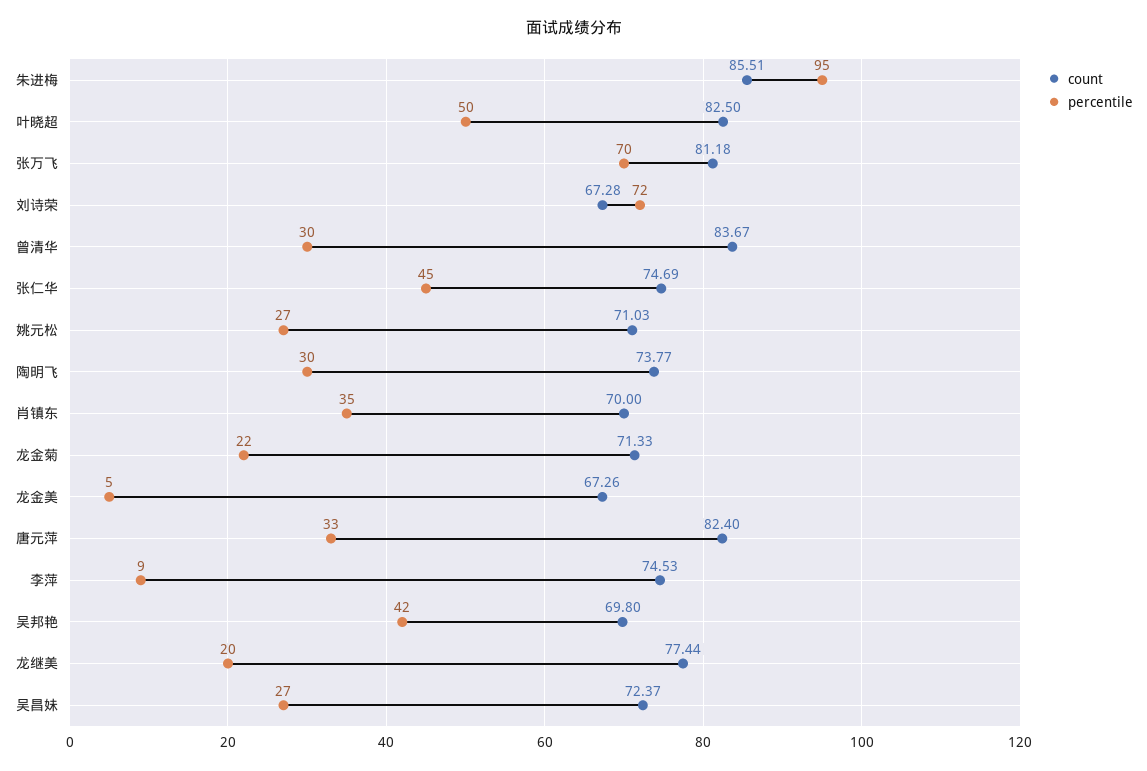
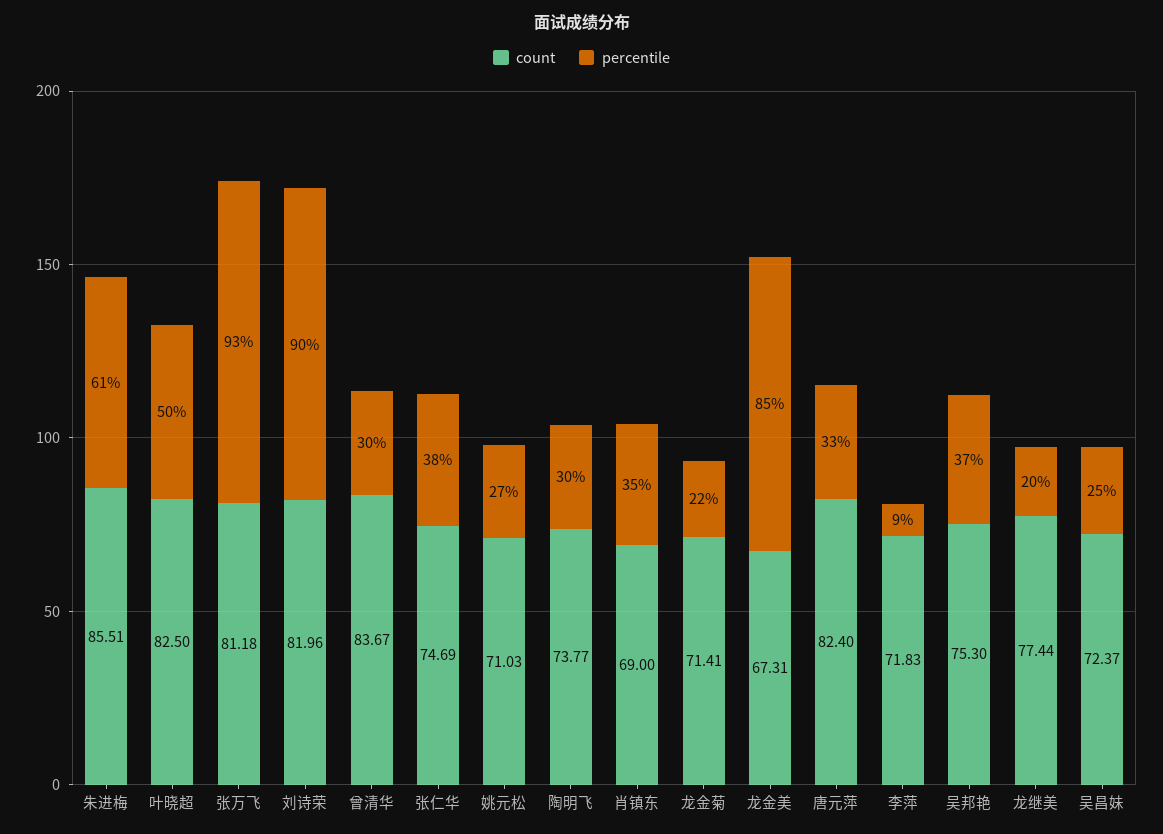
percentile, 朱进梅: 95 -> 61
percentile, 张万飞: 70 -> 93
count, 刘诗荣: 67.28 -> 81.96
percentile, 刘诗荣: 72 -> 90
percentile, 张仁华: 45 -> 38
count, 肖镇东: 70 -> 69
count, 龙金菊: 71.33 -> 71.41
count, 龙金美: 67.26 -> 67.31
percentile, 龙金美: 5 -> 85
count, 李萍: 74.53 -> 71.83
count, 吴邦艳: 69.8 -> 75.3
percentile, 吴邦艳: 42 -> 37
percentile, 吴昌妹: 27 -> 25

